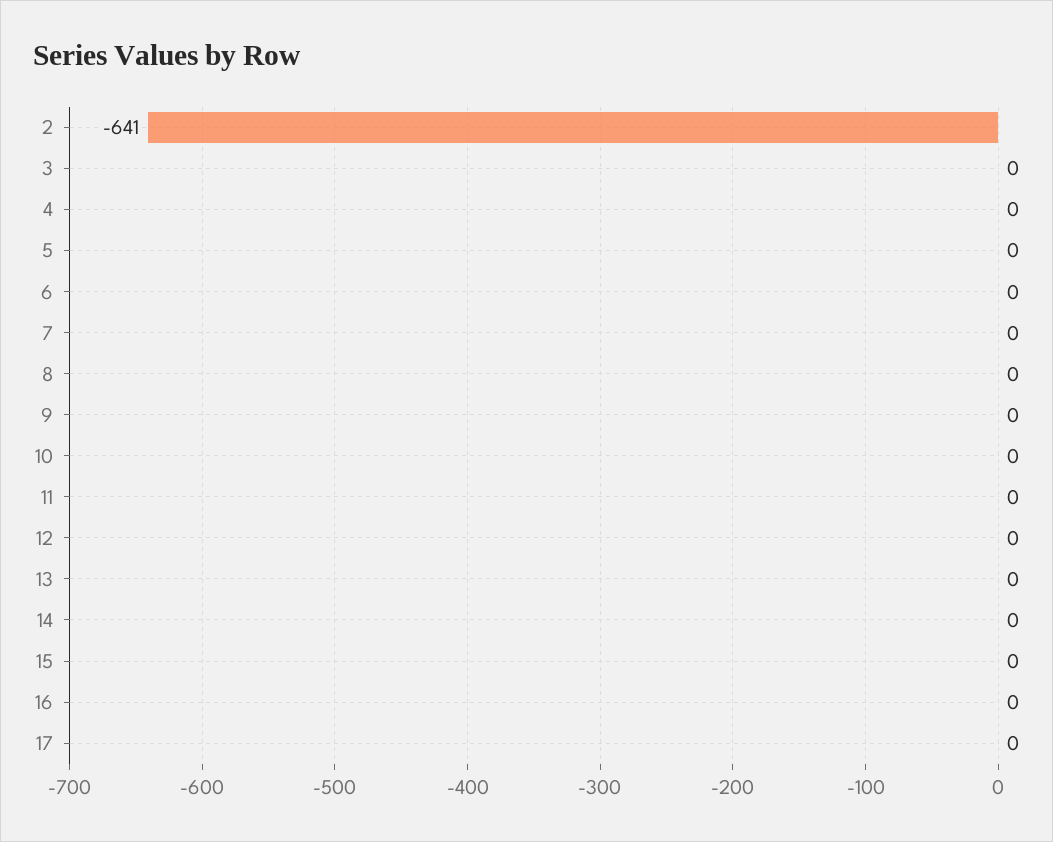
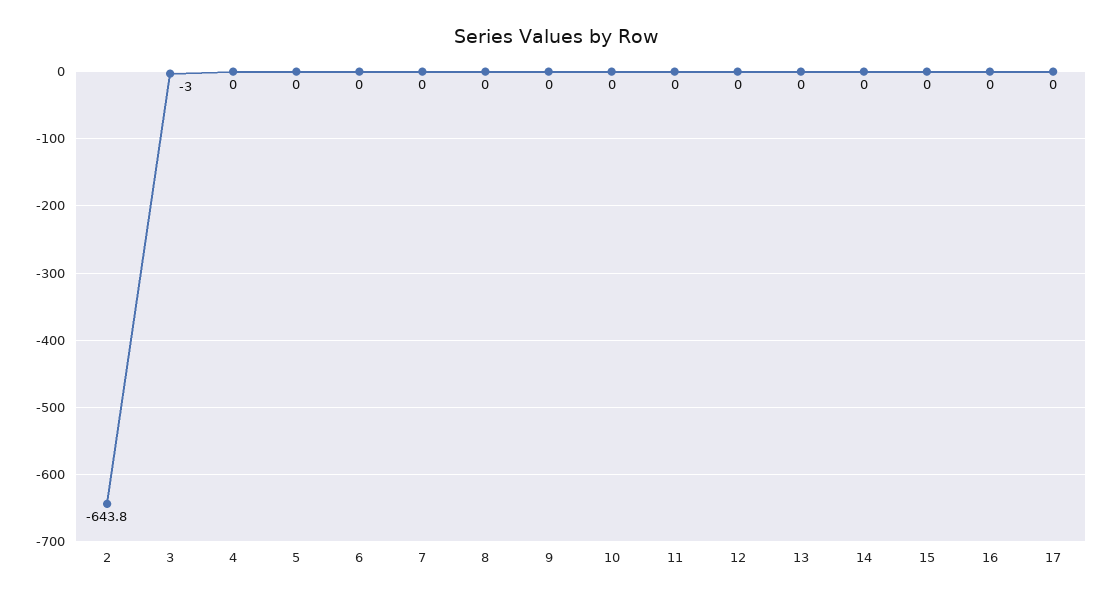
2: -641 -> -643.8
3: 0 -> -3

